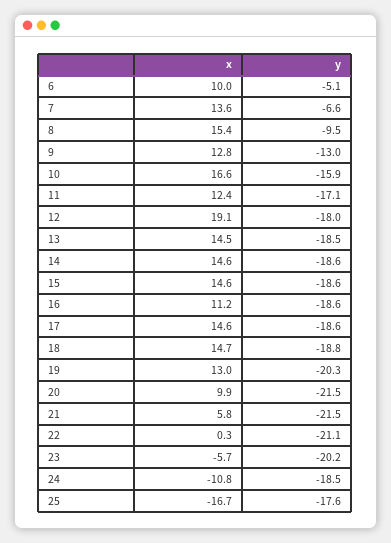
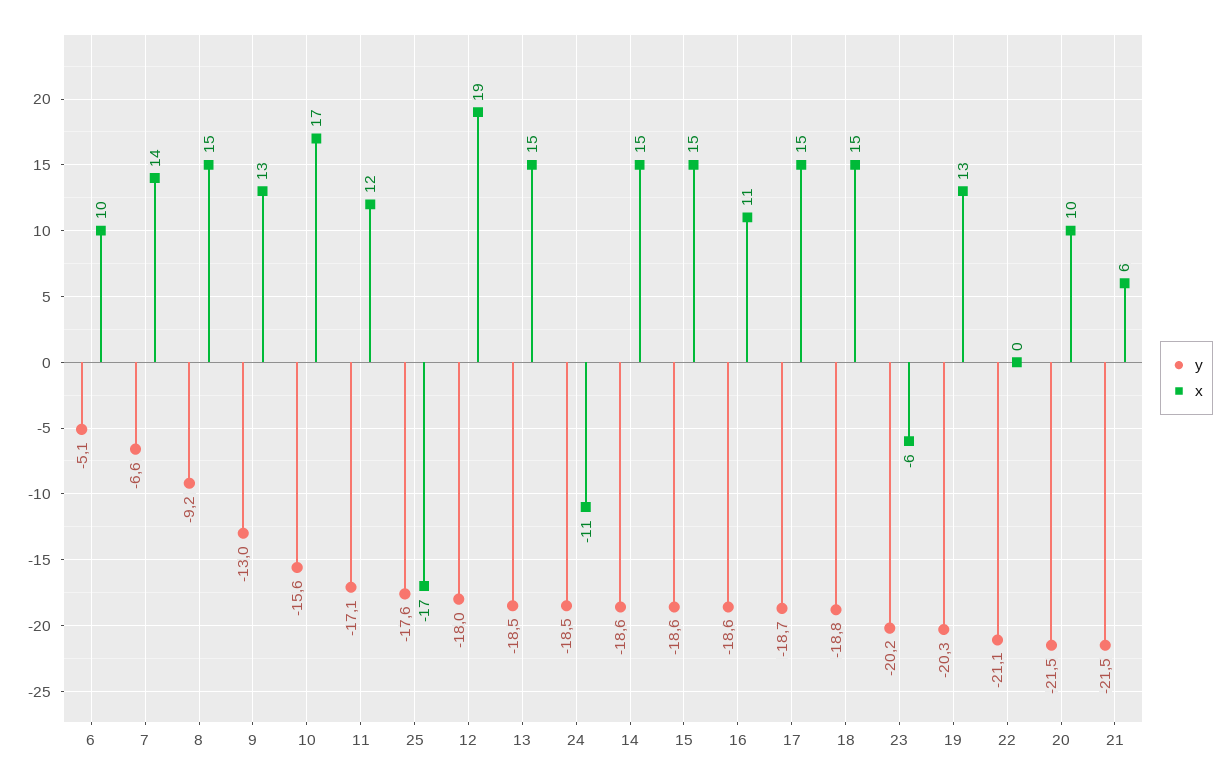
y, 8: -9.5 -> -9.2
y, 10: -15.9 -> -15.6
y, 17: -18.6 -> -18.7

